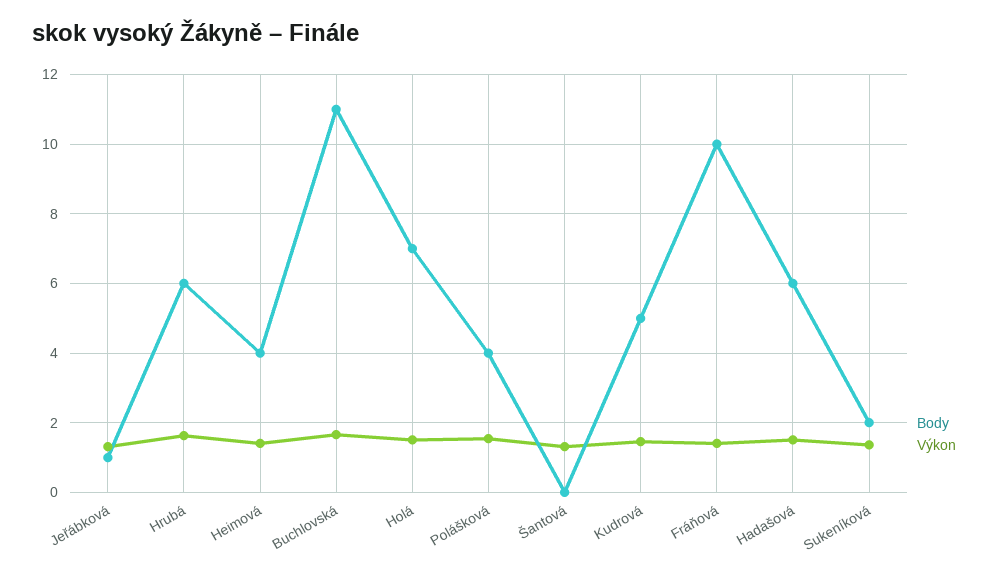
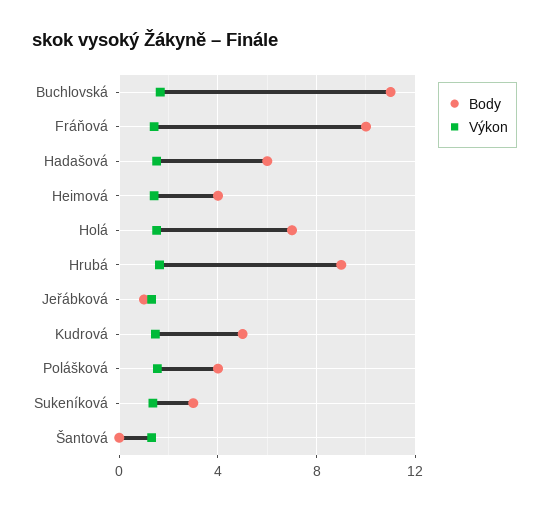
Body, Hrubá: 6 -> 9
Body, Sukeníková: 2 -> 3

